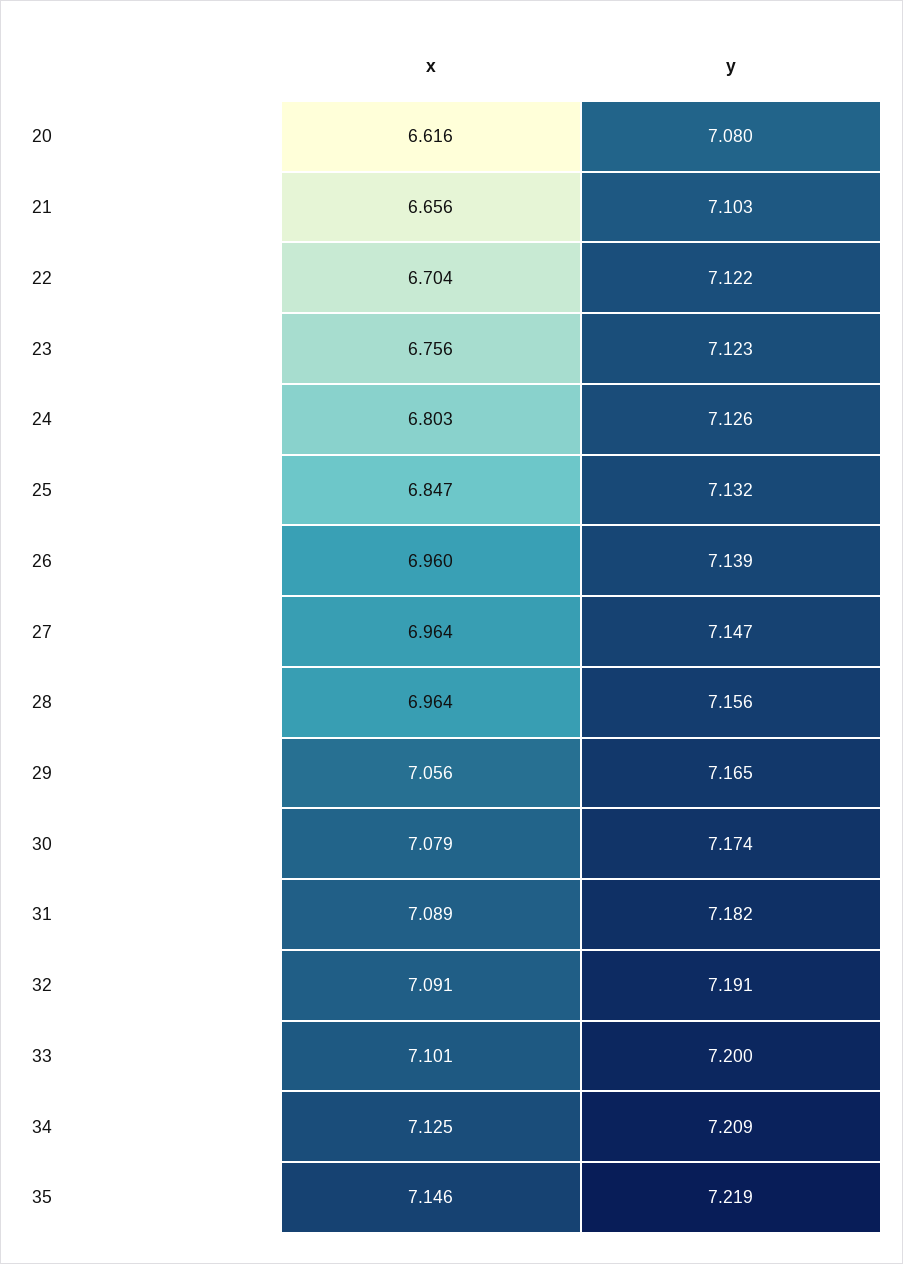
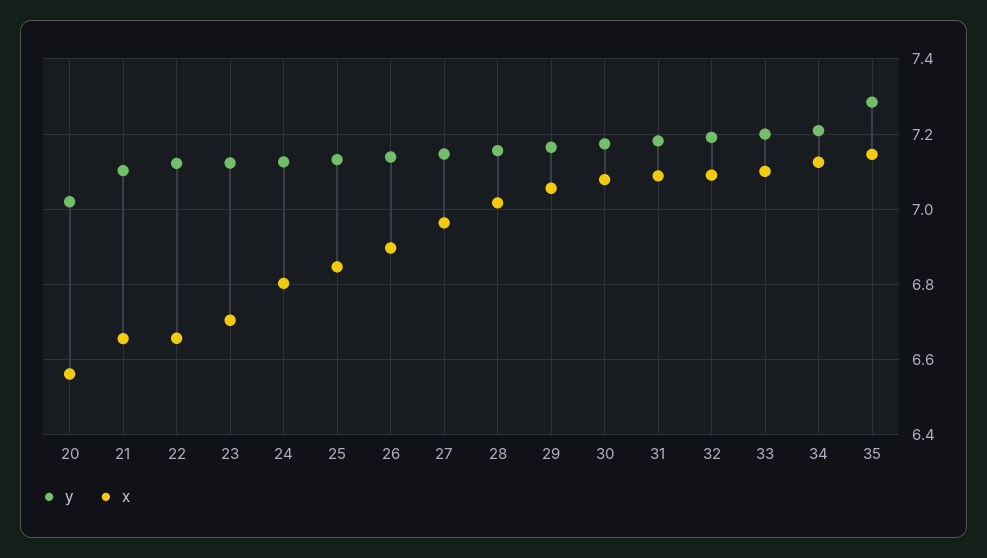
x, 20: 6.616 -> 6.56
y, 20: 7.08 -> 7.02
x, 22: 6.704 -> 6.66
x, 23: 6.756 -> 6.7
x, 26: 6.96 -> 6.9
x, 28: 6.964 -> 7.02
y, 35: 7.219 -> 7.28

